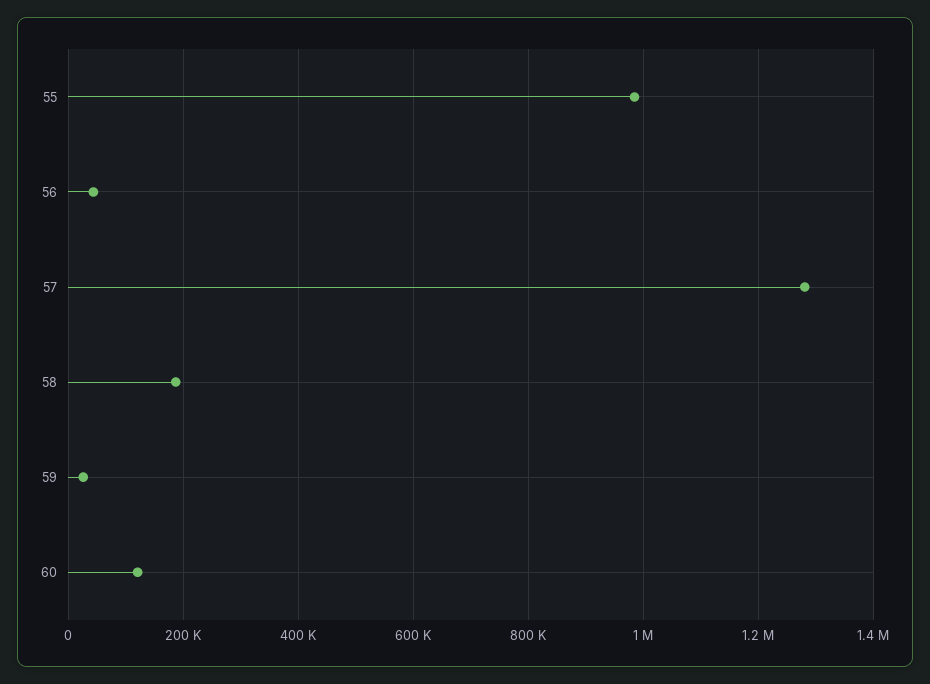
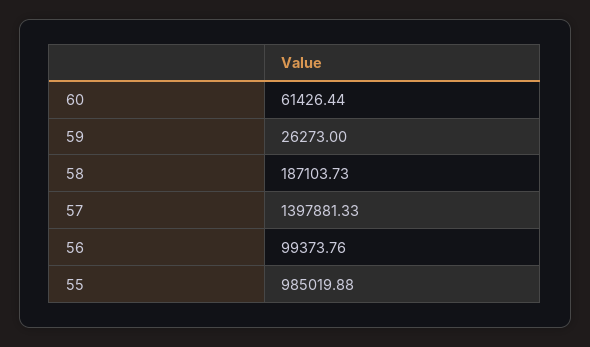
56: 40000 -> 99373.76
57: 1280000 -> 1397881.33
60: 120000 -> 61426.44

